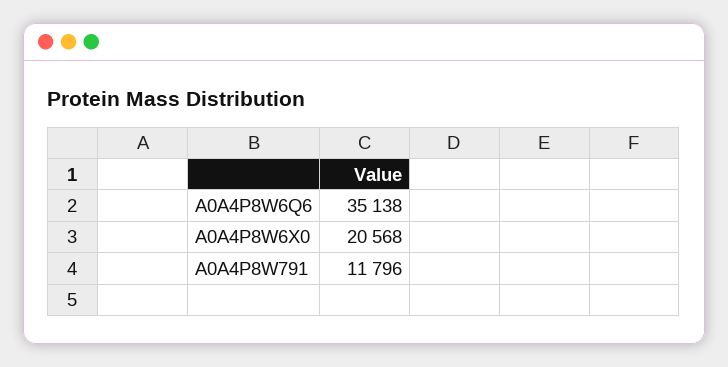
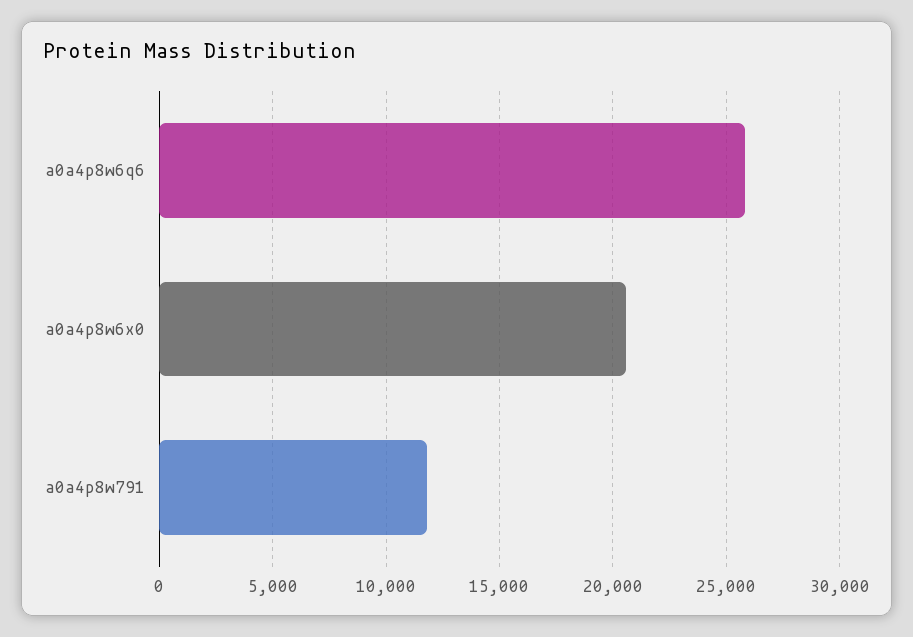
A0A4P8W6Q6: 35138 -> 26000

